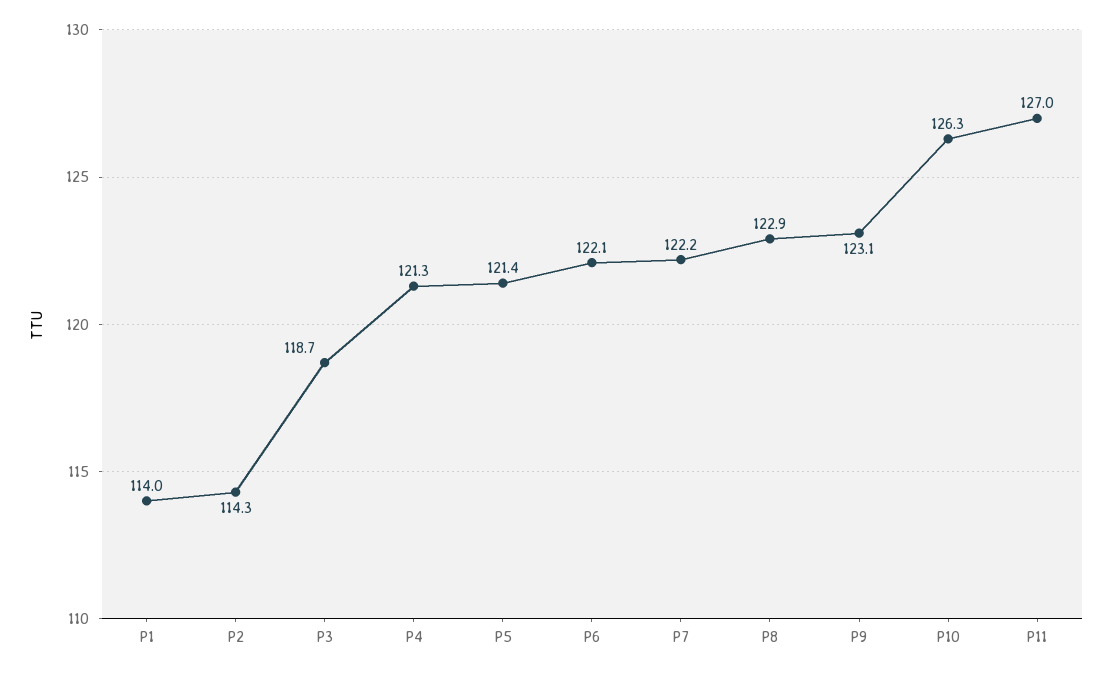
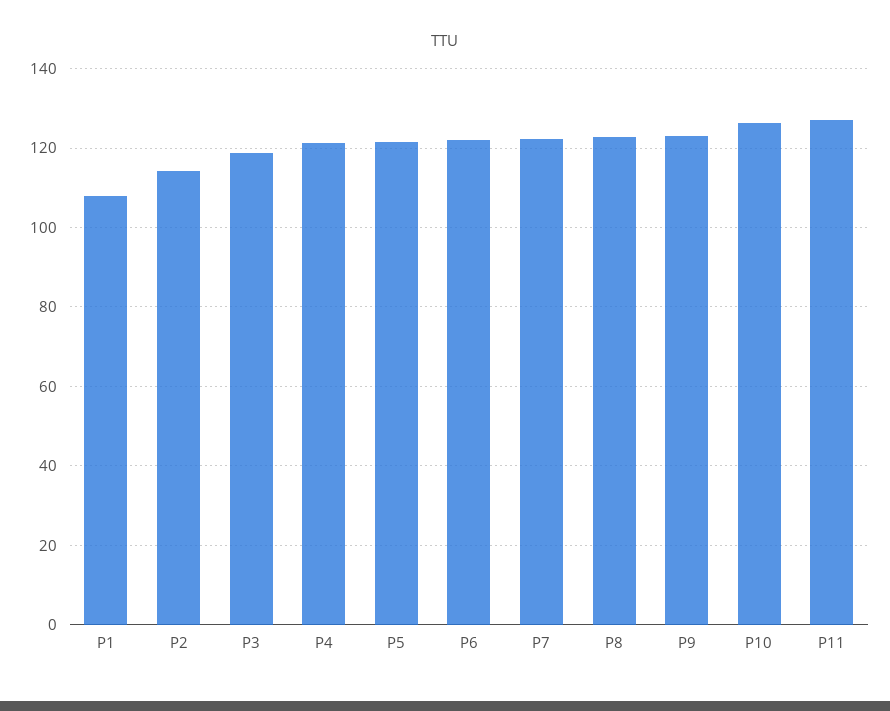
P1: 114 -> 108

